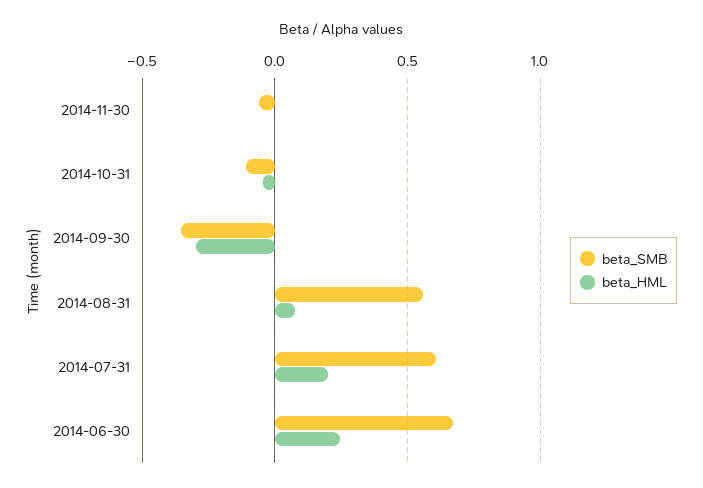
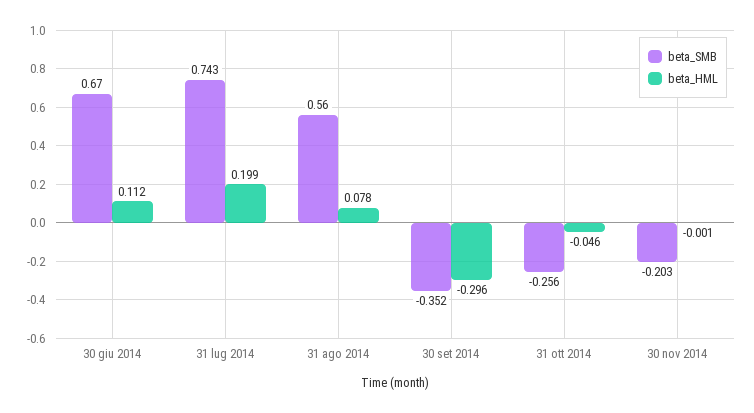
beta_SMB, 2014-11-30: -0.05 -> -0.203
beta_SMB, 2014-10-31: -0.1 -> -0.256
beta_SMB, 2014-07-31: 0.6 -> 0.743
beta_HML, 2014-06-30: 0.25 -> 0.112

